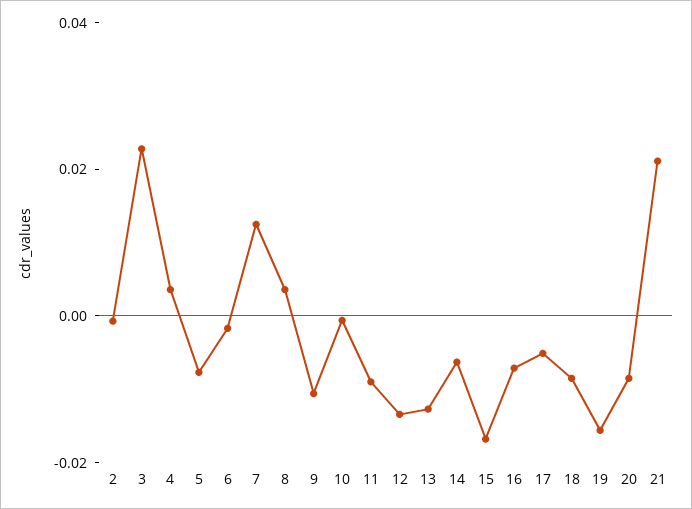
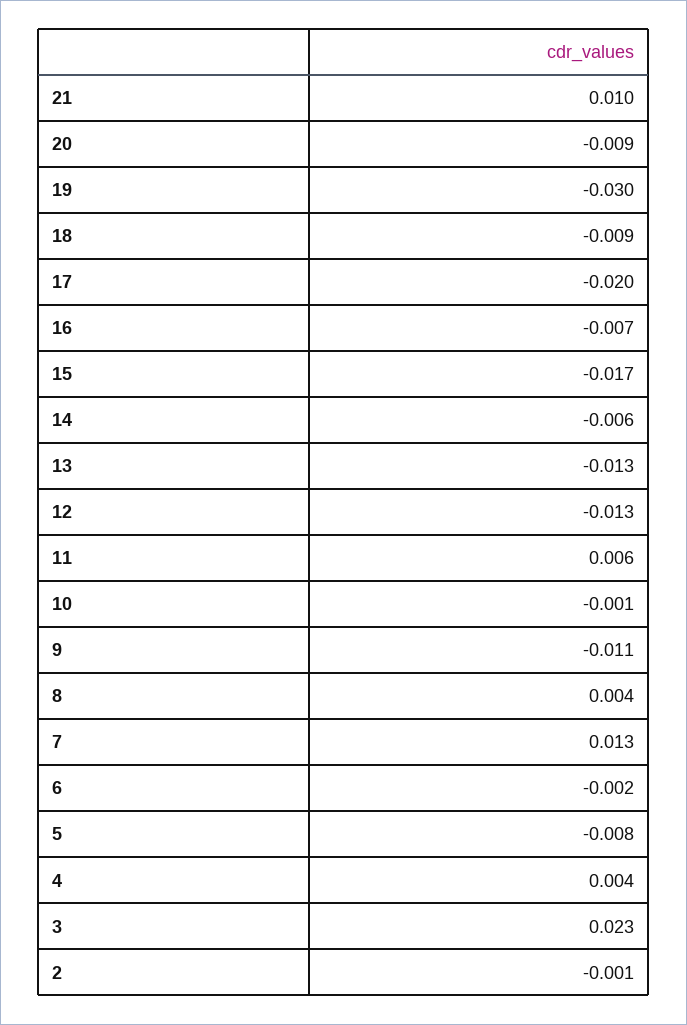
11: -0.01 -> 0.006
17: -0.005 -> -0.02
19: -0.015 -> -0.03
21: 0.02 -> 0.01

